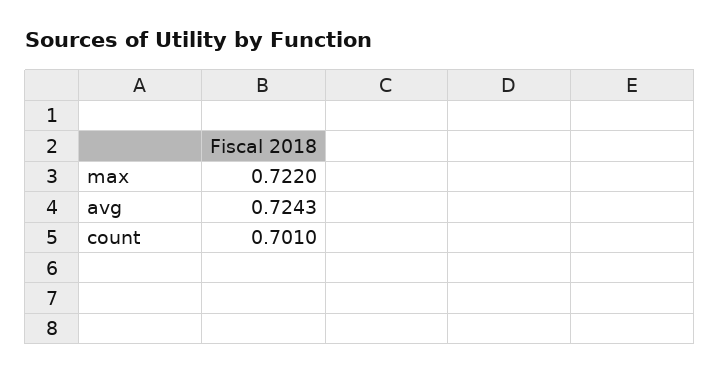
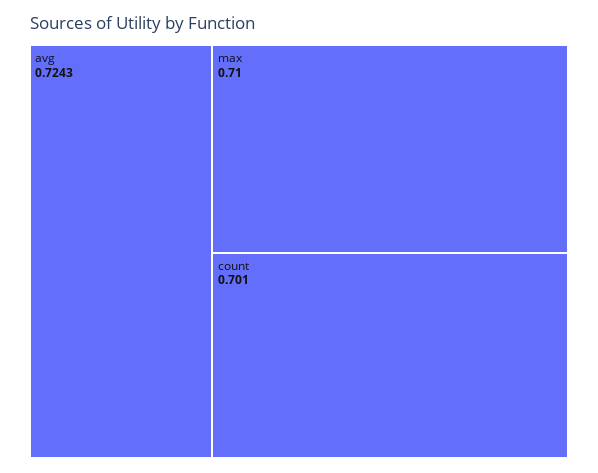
max: 0.722 -> 0.71

